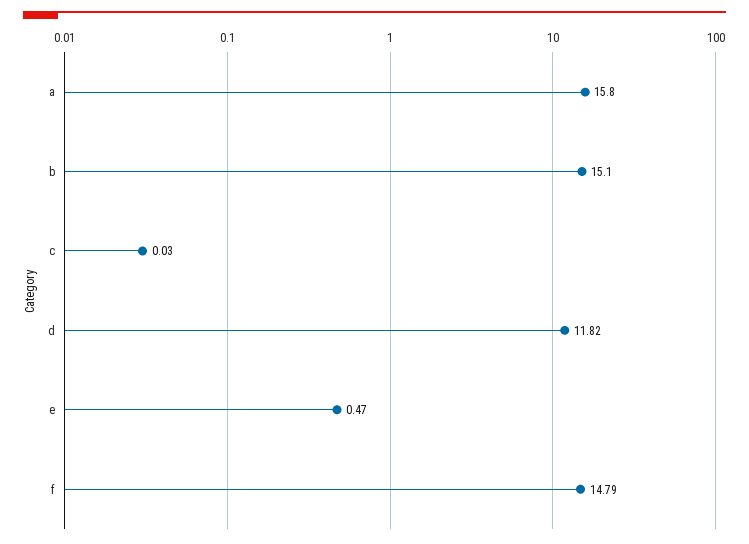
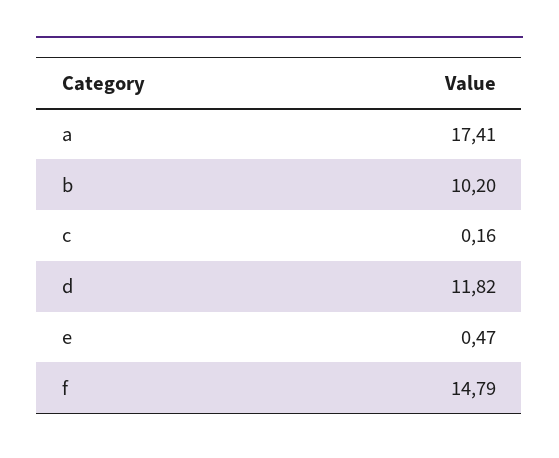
a: 15.8 -> 17.41
b: 15.1 -> 10.2
c: 0.03 -> 0.16

